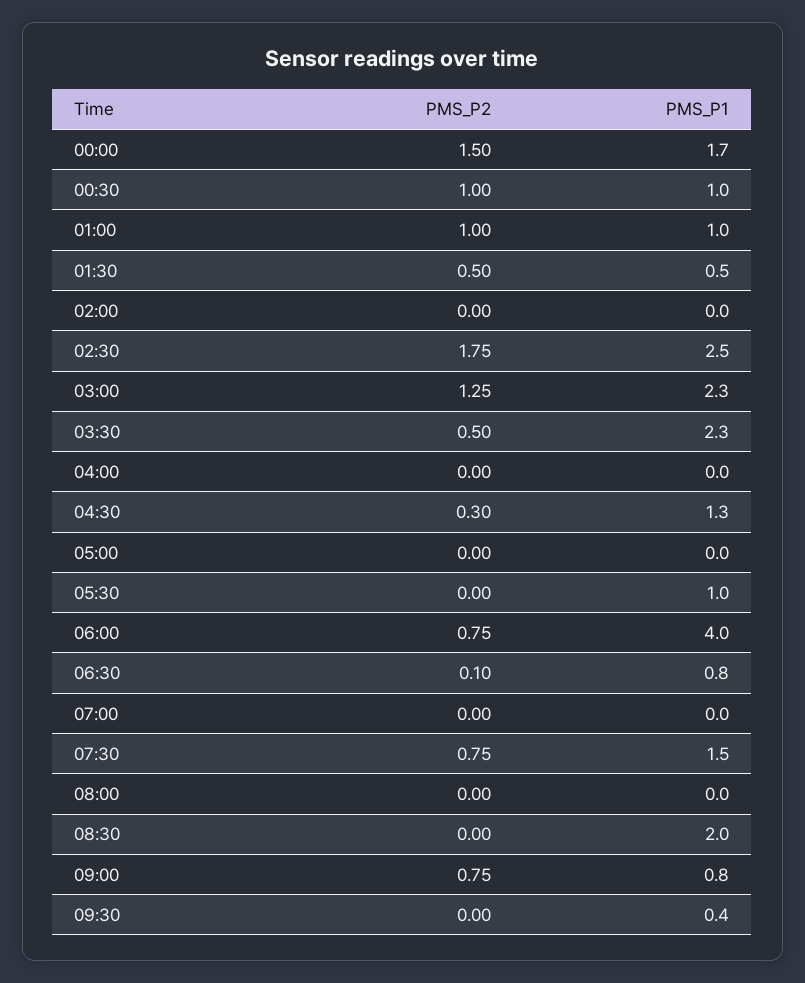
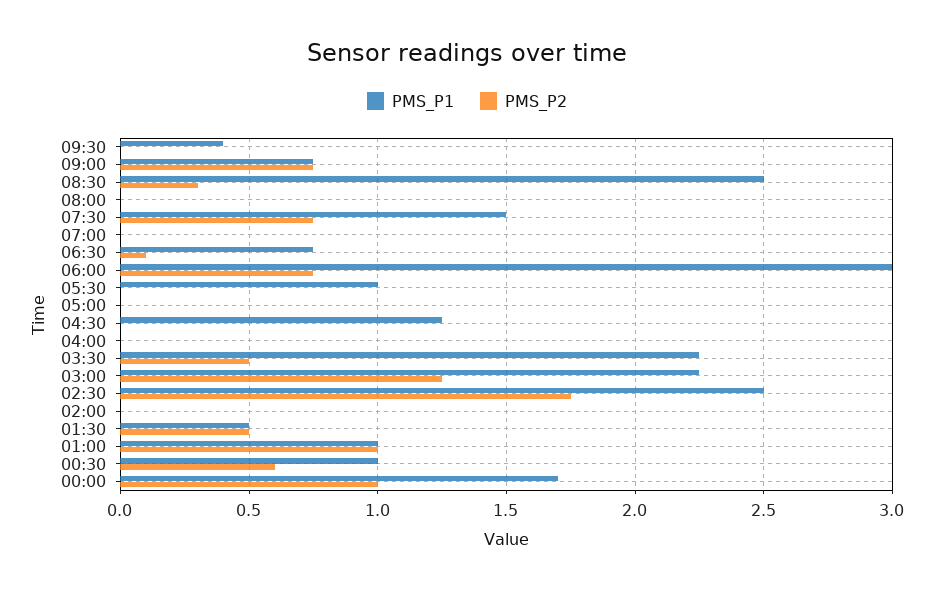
PMS_P2, 00:00: 1.5 -> 1
PMS_P2, 00:30: 1 -> 0.6
PMS_P2, 04:30: 0.3 -> 0
PMS_P1, 06:00: 4 -> 3
PMS_P2, 08:30: 0 -> 0.3
PMS_P1, 08:30: 2 -> 2.5

